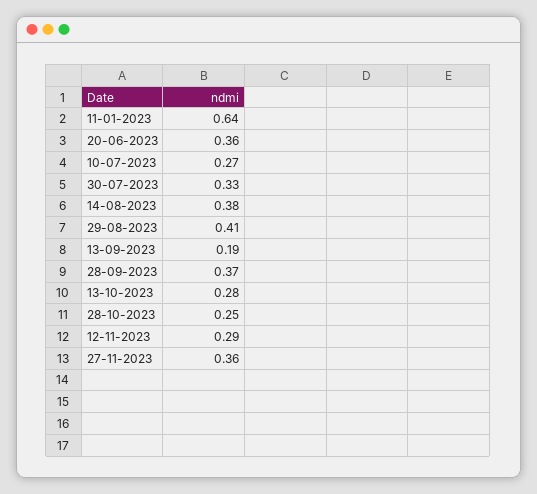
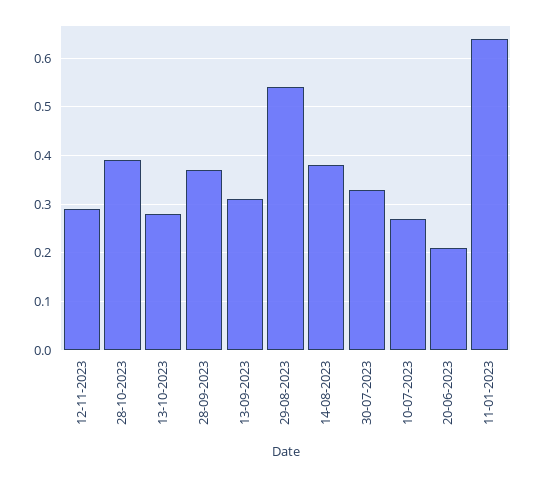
20-06-2023: 0.36 -> 0.2
29-08-2023: 0.41 -> 0.55
13-09-2023: 0.19 -> 0.3
28-10-2023: 0.25 -> 0.4
27-11-2023: 0.36 -> none

